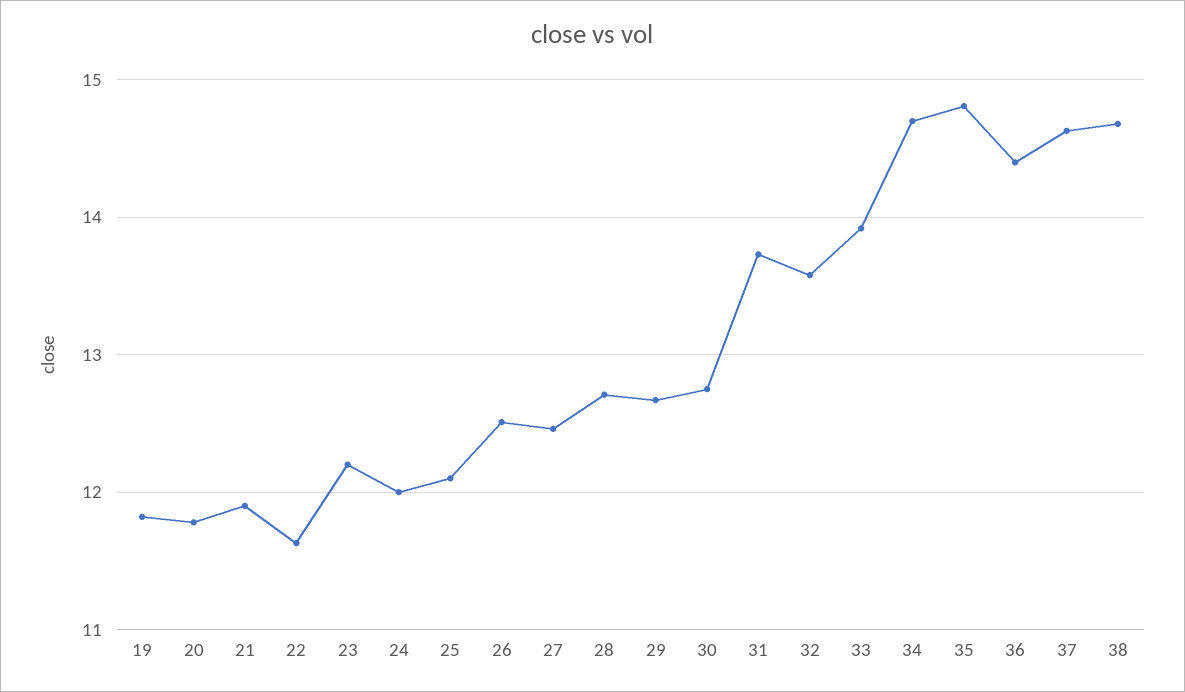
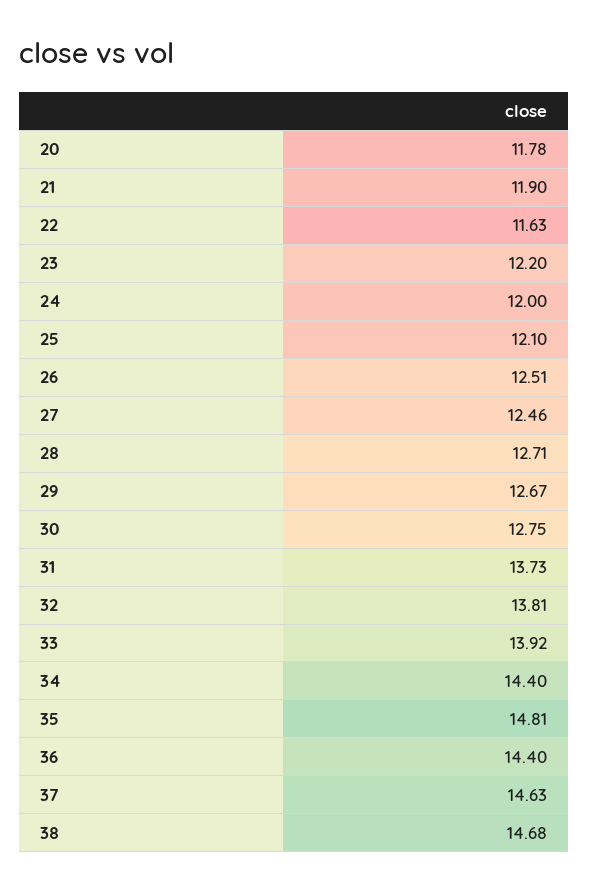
19: 11.8 -> none
32: 13.6 -> 13.81
34: 14.7 -> 14.4

